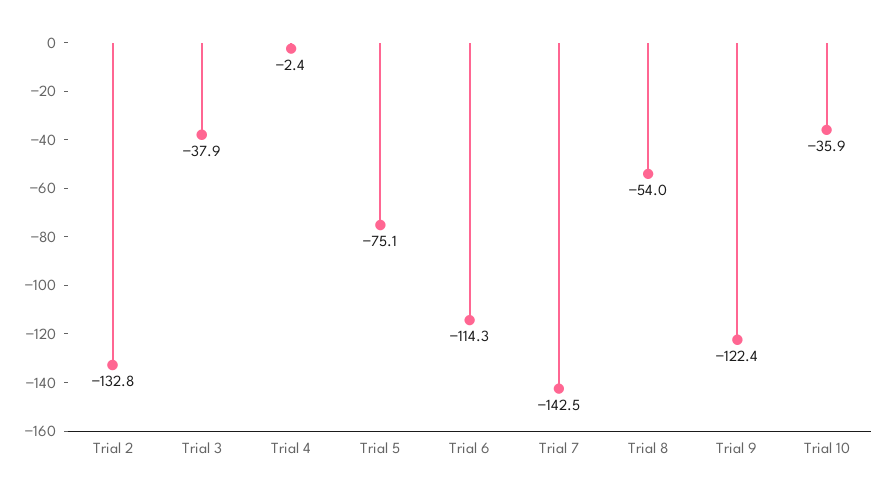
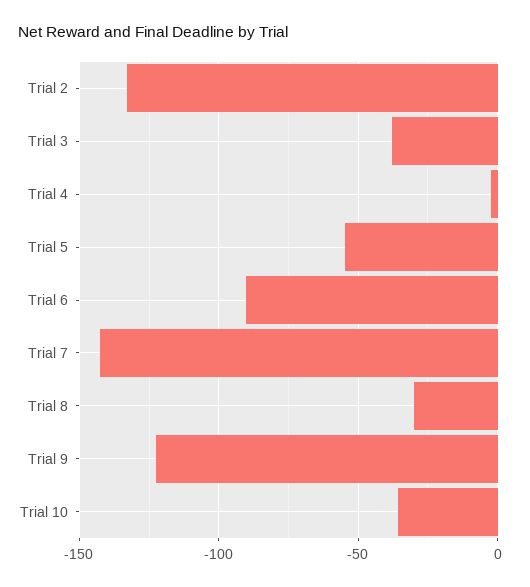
Trial 5: -75.1 -> -55
Trial 6: -114.3 -> -90
Trial 8: -54 -> -30

